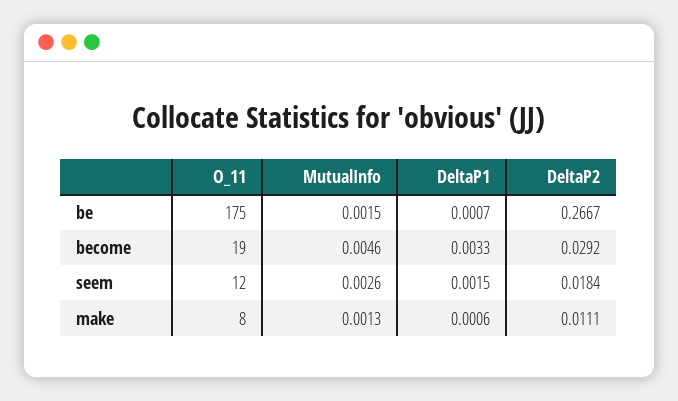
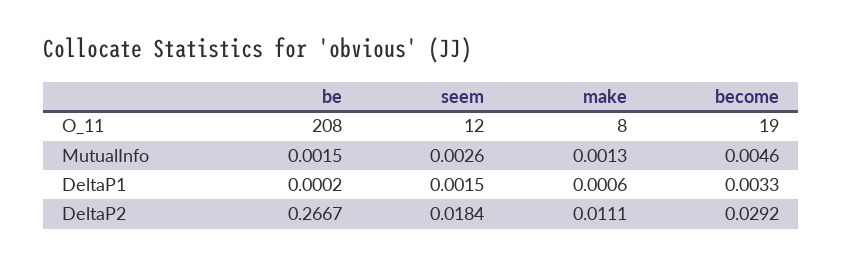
O_11, be: 175 -> 208
DeltaP1, be: 0.0007 -> 0.0002

